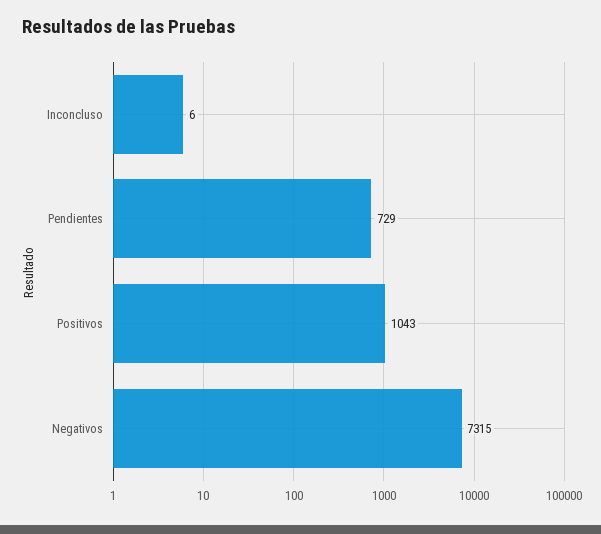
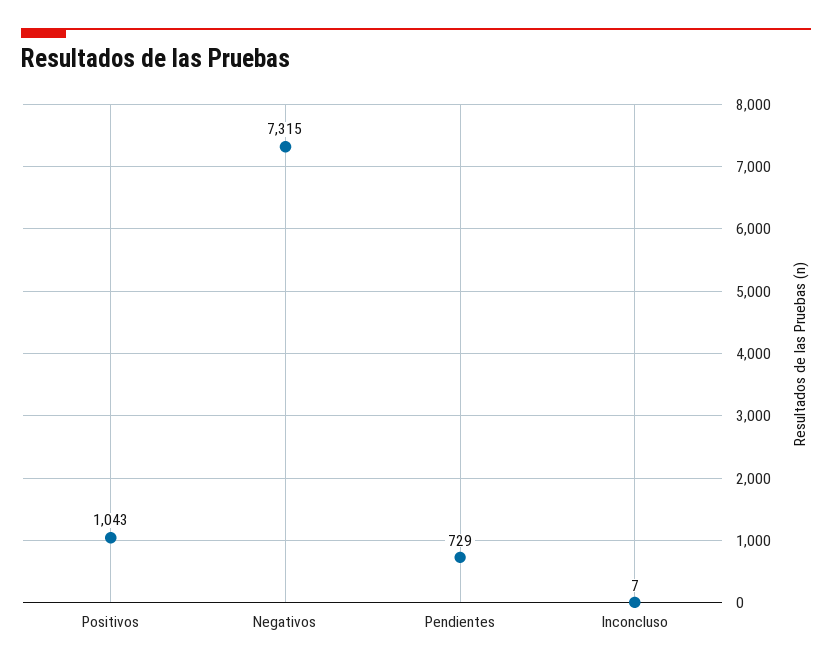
Inconcluso: 6 -> 7

